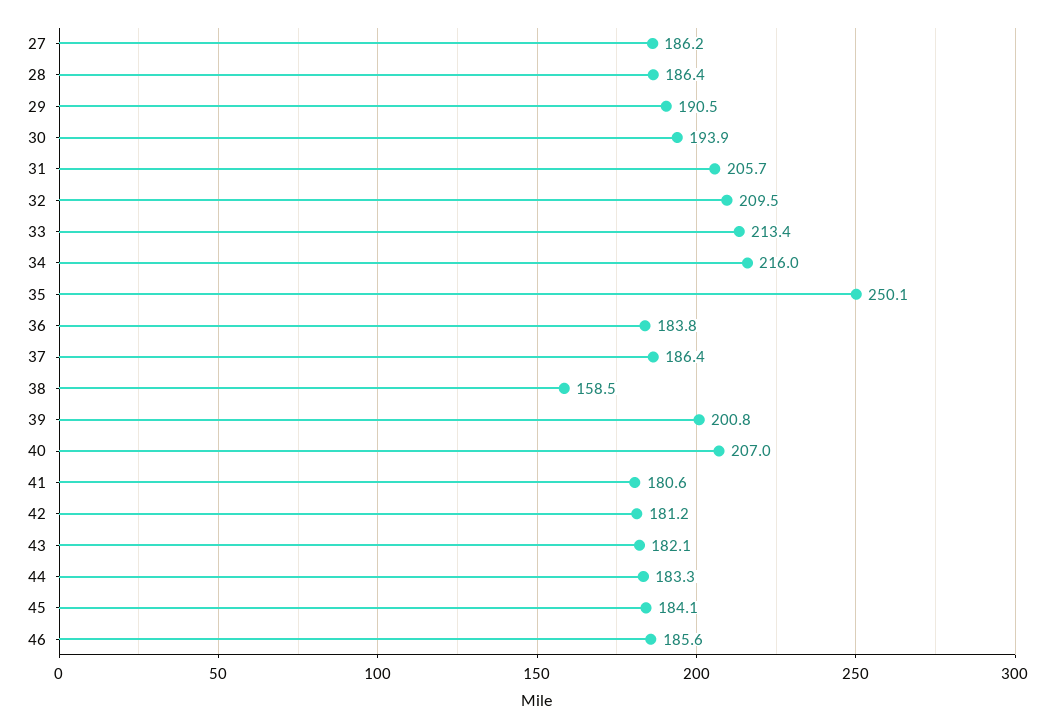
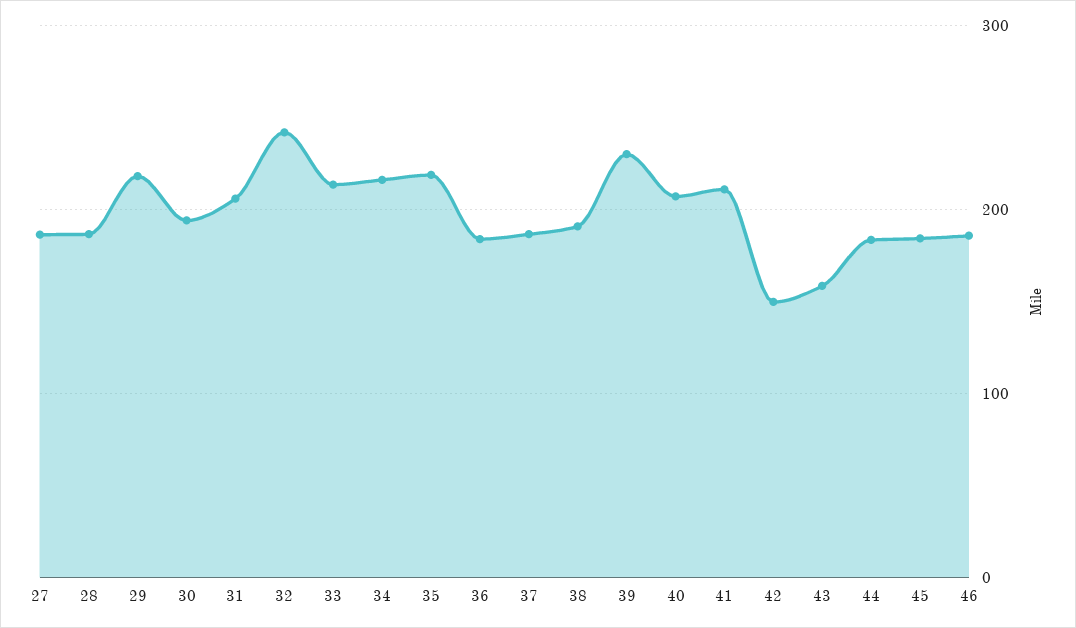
29: 190.5 -> 220
32: 209.5 -> 240
35: 250.1 -> 220
38: 158.5 -> 190
39: 200.8 -> 230
41: 180.6 -> 210
42: 181.2 -> 150
43: 182.1 -> 160

